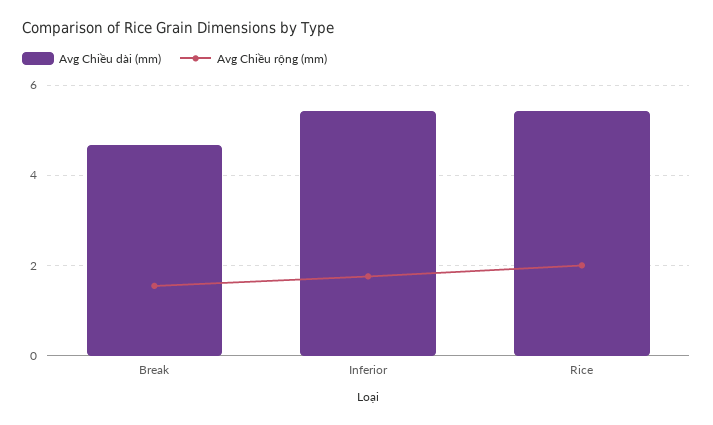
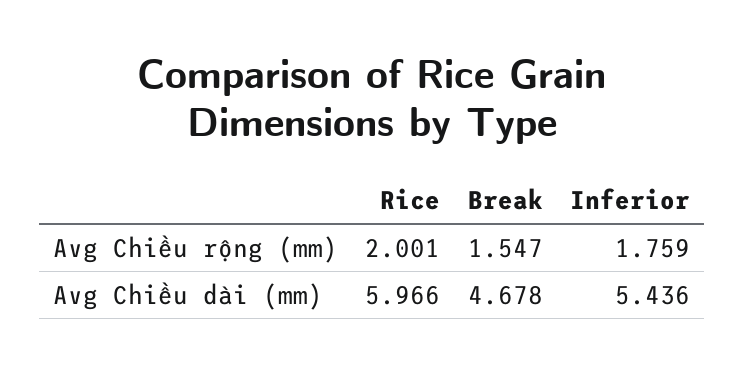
Avg Chiều dài (mm), Rice: 5.4 -> 5.966

